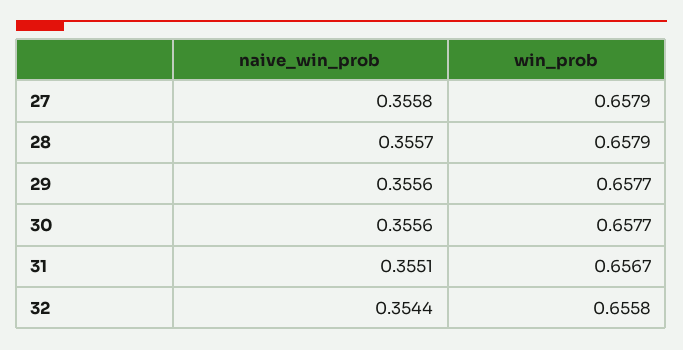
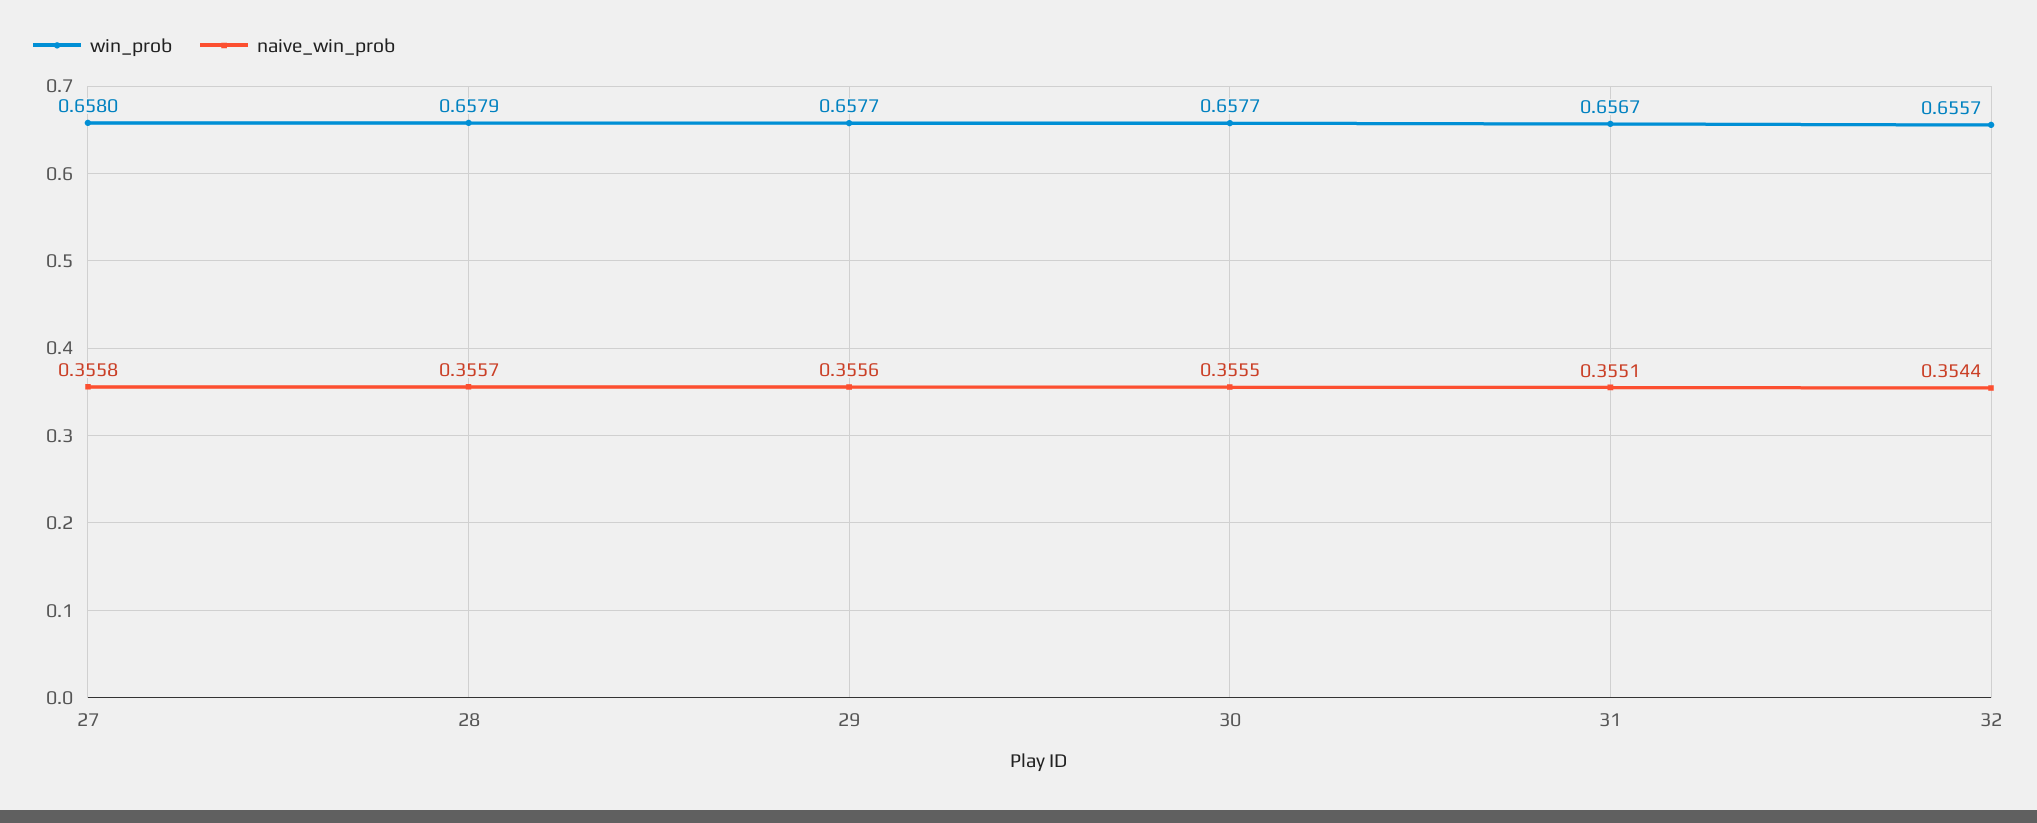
win_prob, 27: 0.6579 -> 0.658
naive_win_prob, 30: 0.3556 -> 0.3555
win_prob, 32: 0.6558 -> 0.6557

